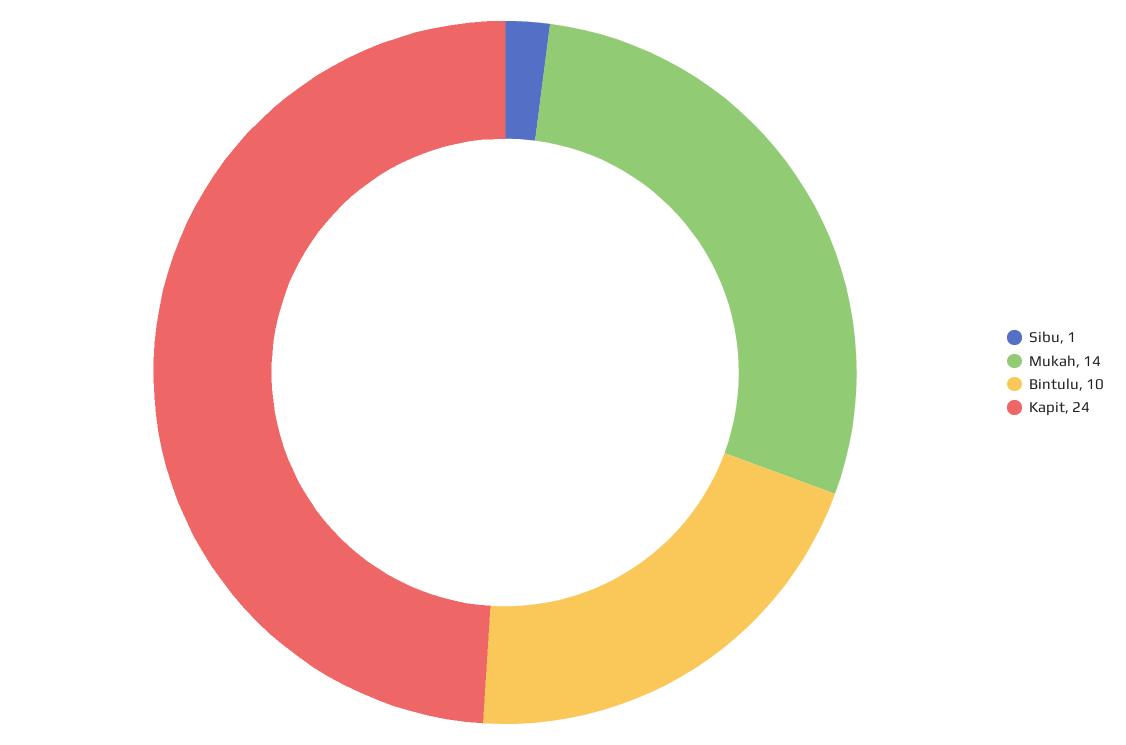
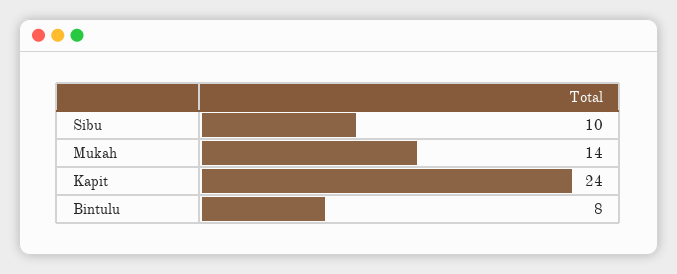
Sibu: 1 -> 10
Bintulu: 10 -> 8

